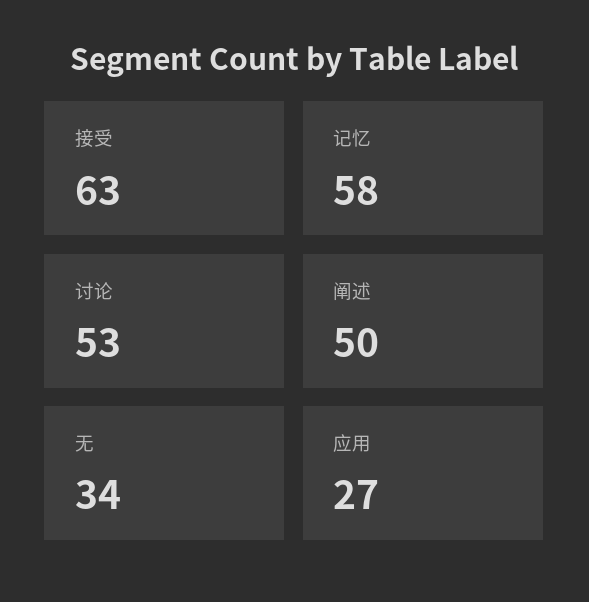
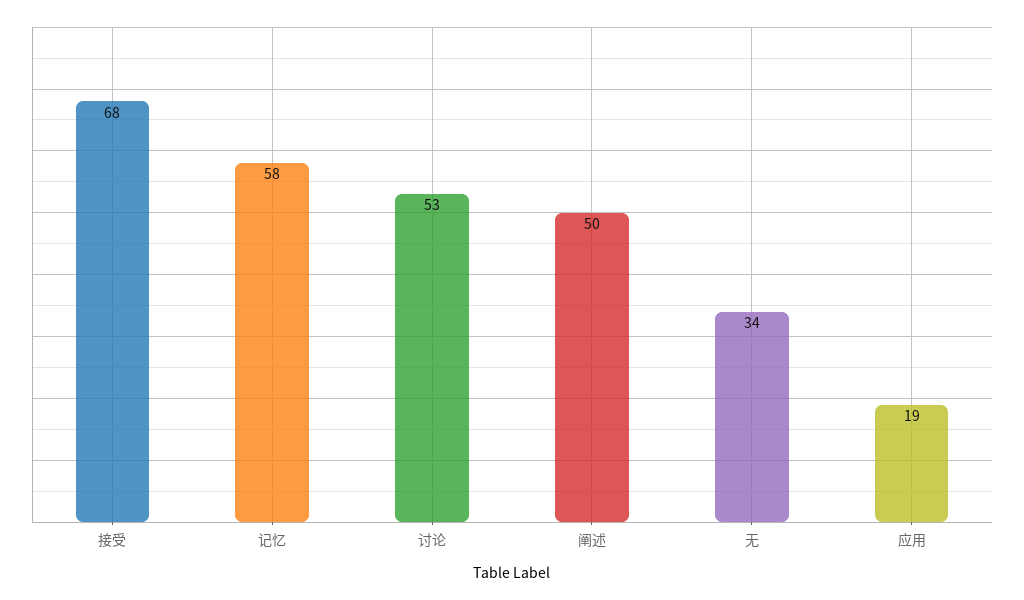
接受: 63 -> 68
应用: 27 -> 19

